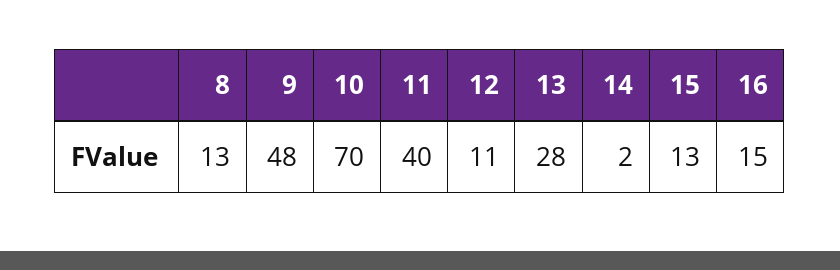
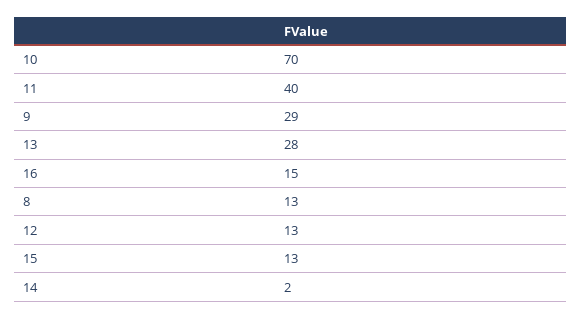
9: 48 -> 29
12: 11 -> 13

